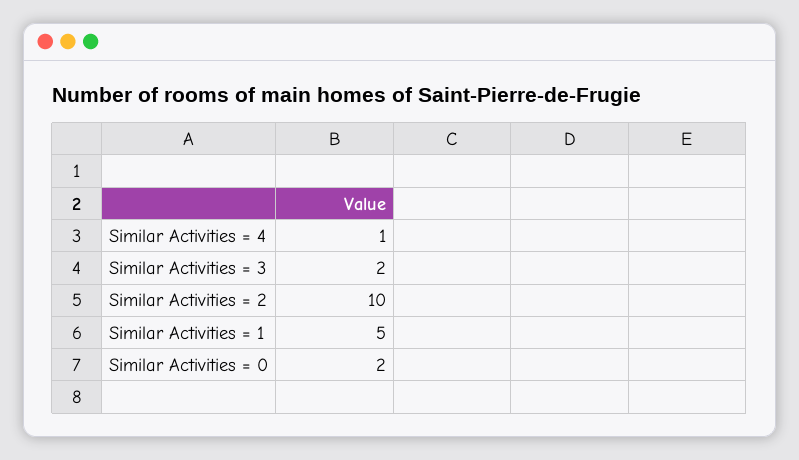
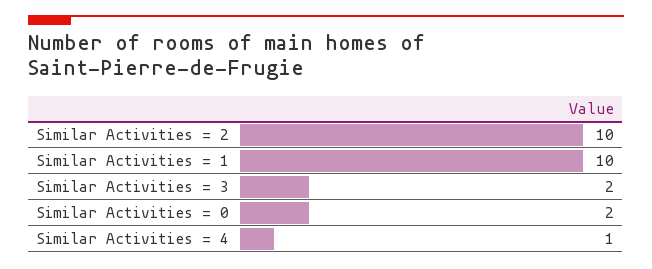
Similar Activities = 1: 5 -> 10

